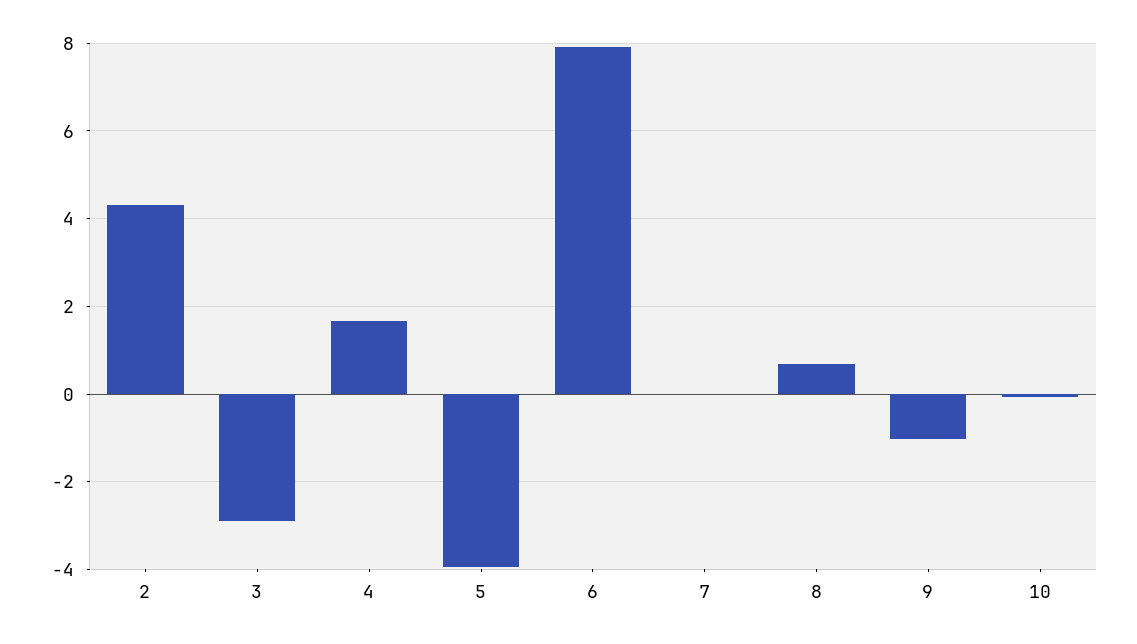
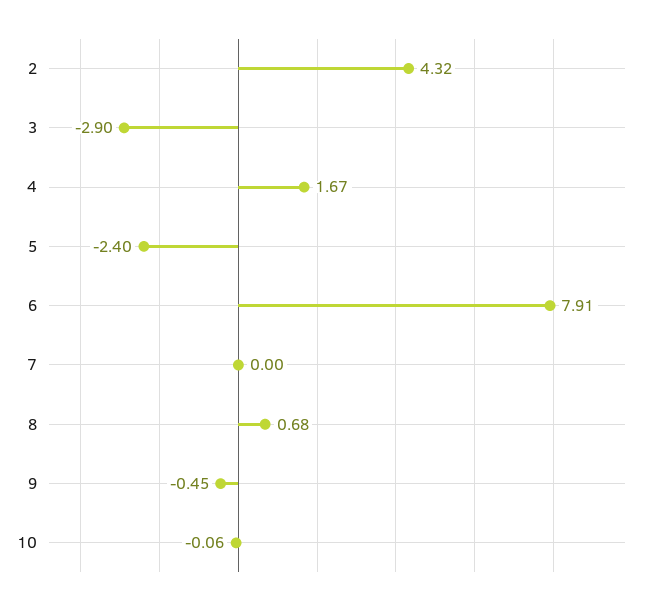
5: -4 -> -2.4
9: -1 -> -0.45

